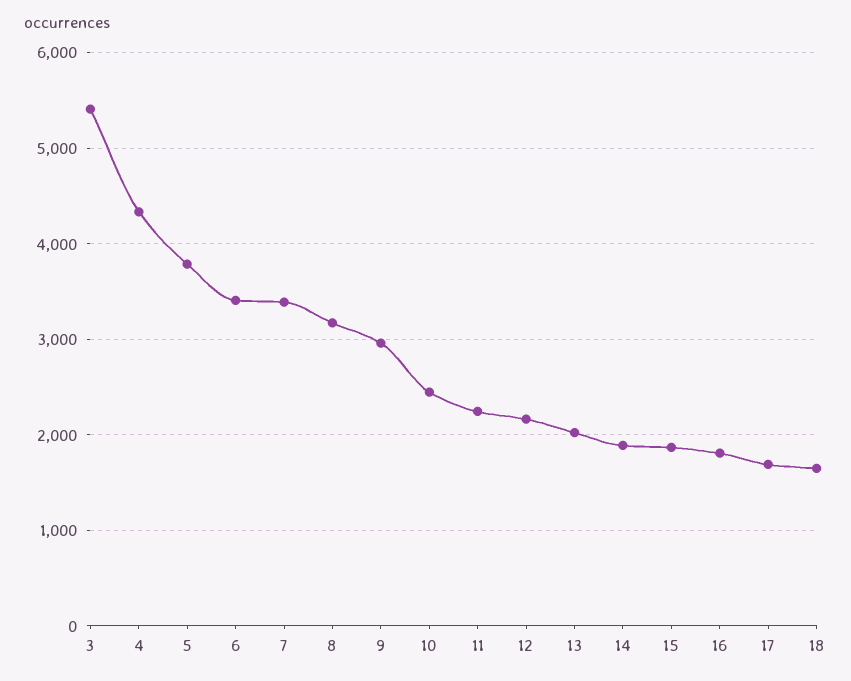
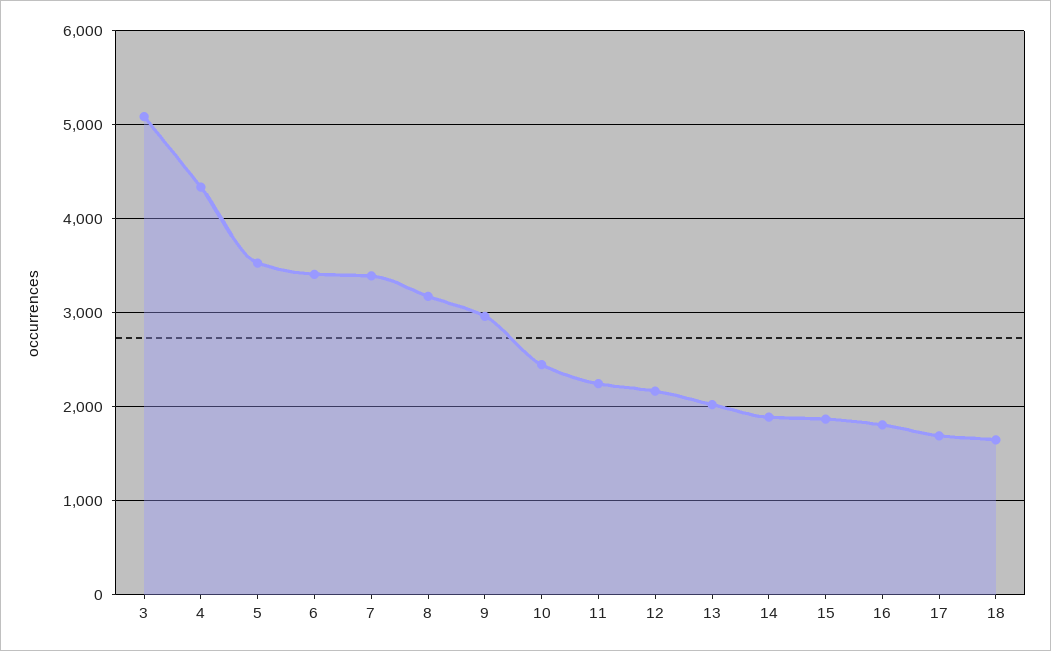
3: 5400 -> 5100
5: 3800 -> 3500

